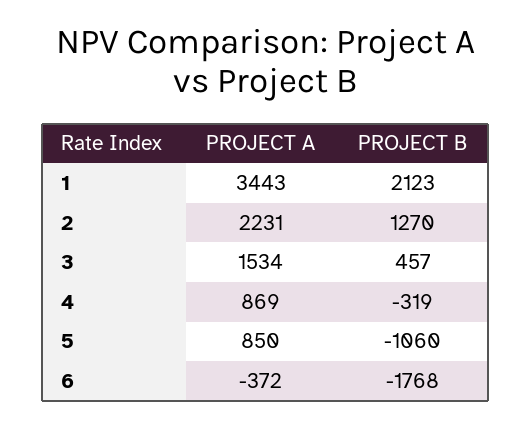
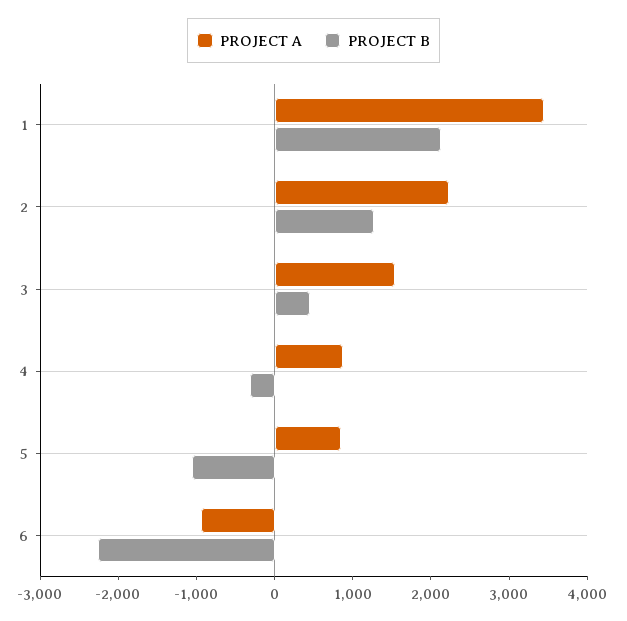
PROJECT A, 6: -372 -> -1000
PROJECT B, 6: -1768 -> -2200

